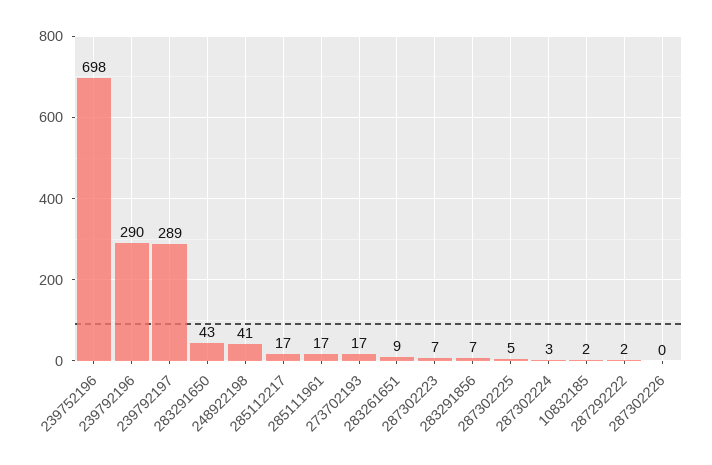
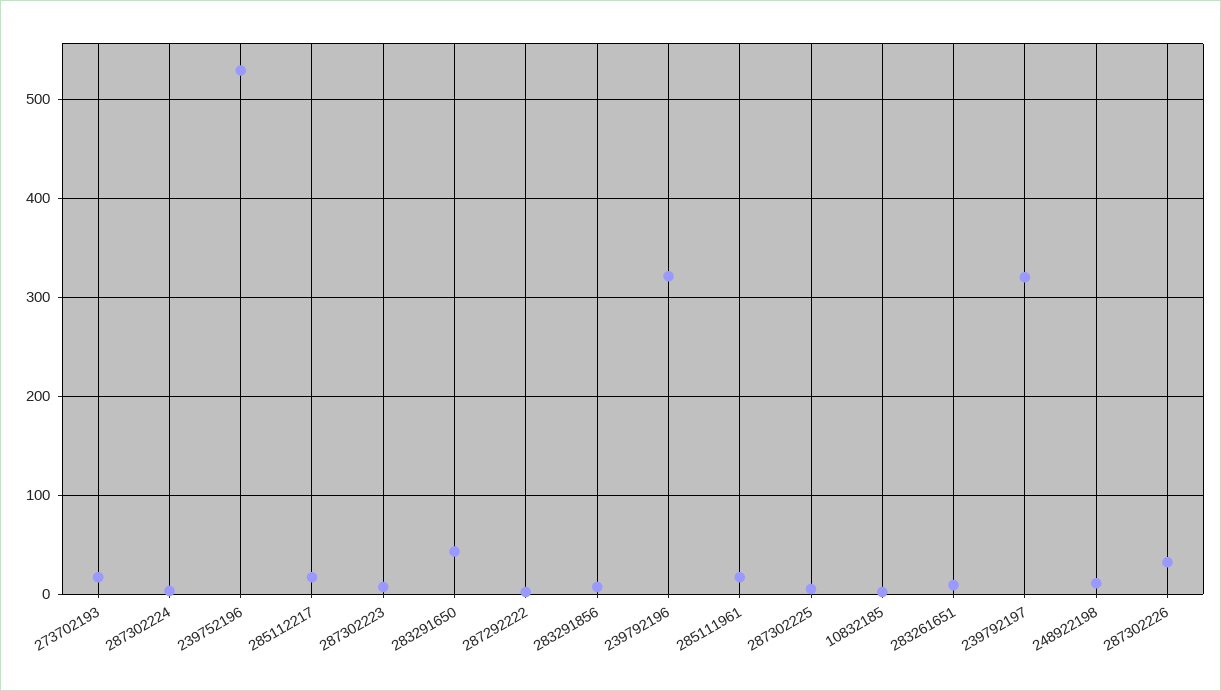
239752196: 698 -> 530
239792196: 290 -> 320
239792197: 289 -> 320
248922198: 41 -> 10
287302226: 0 -> 30

